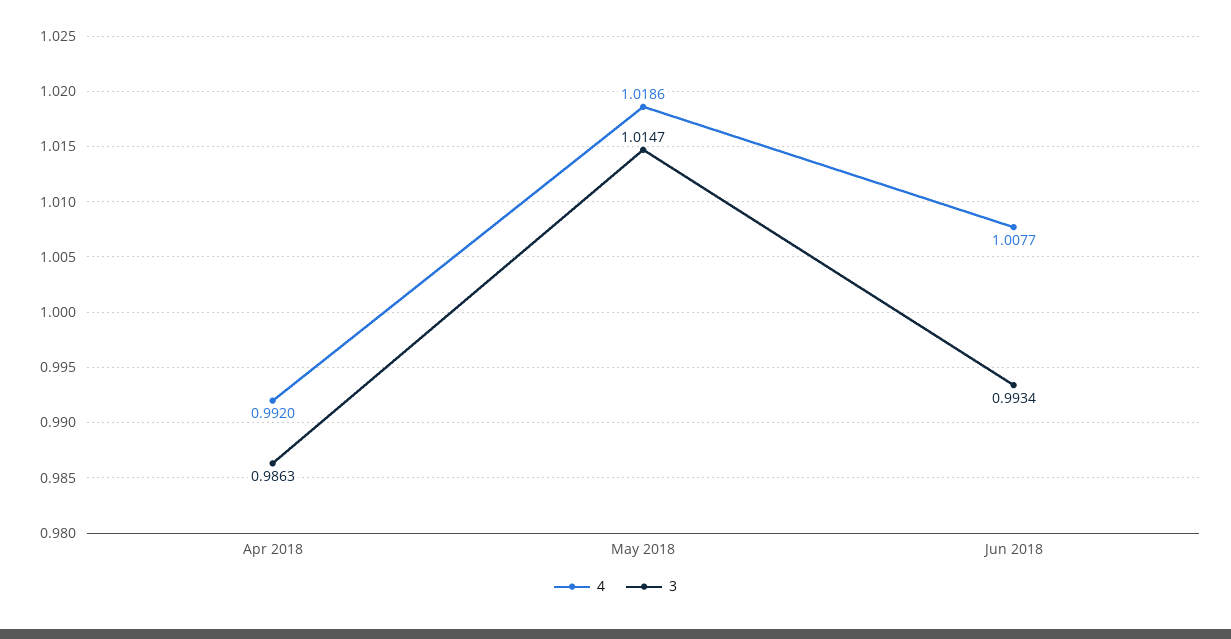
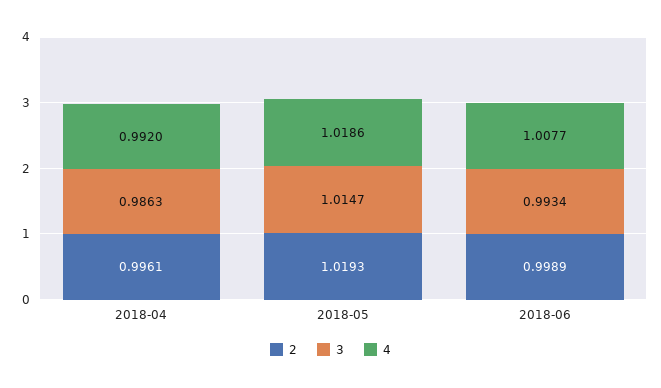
2, Apr 2018: none -> 0.9961
2, May 2018: none -> 1.0193
2, Jun 2018: none -> 0.9989

